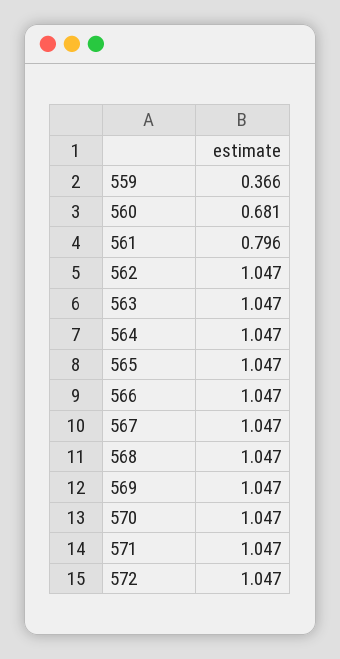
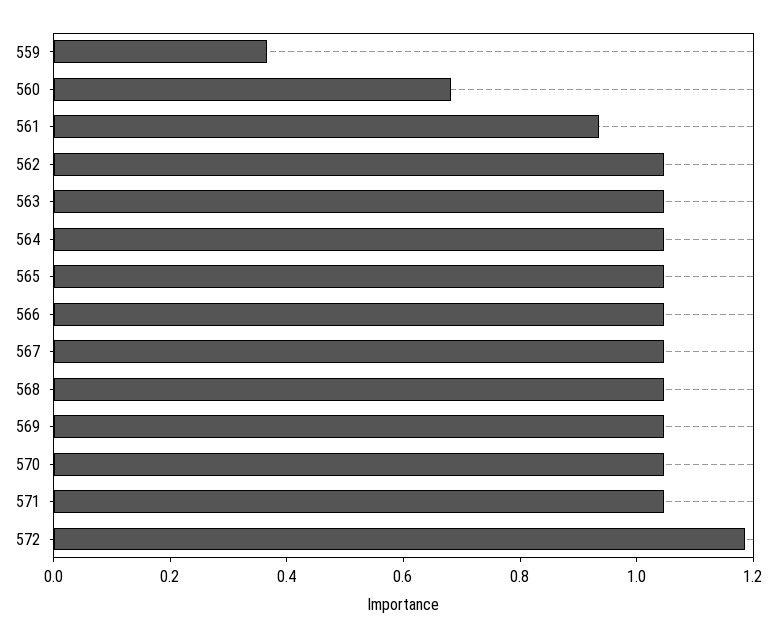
561: 0.796 -> 0.95
572: 1.047 -> 1.2

